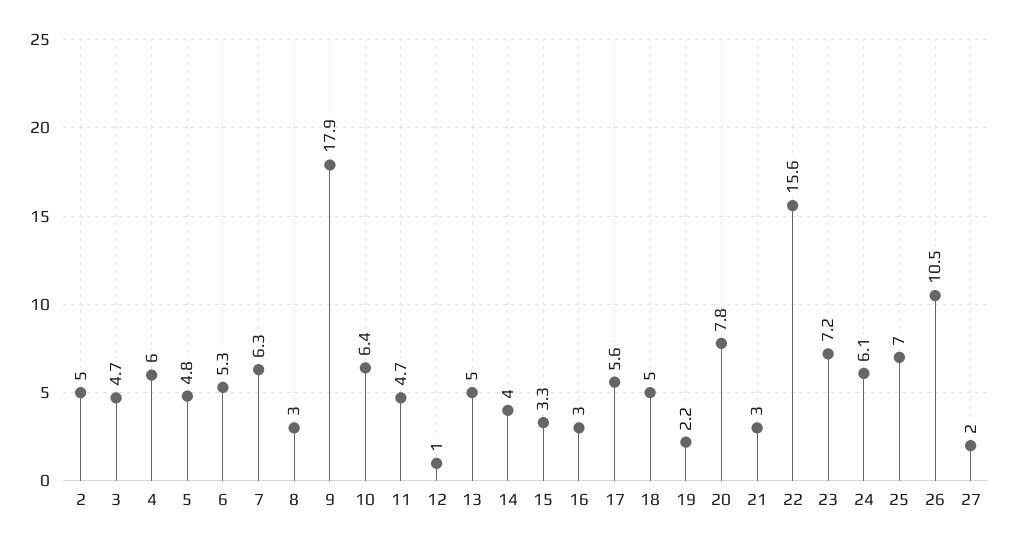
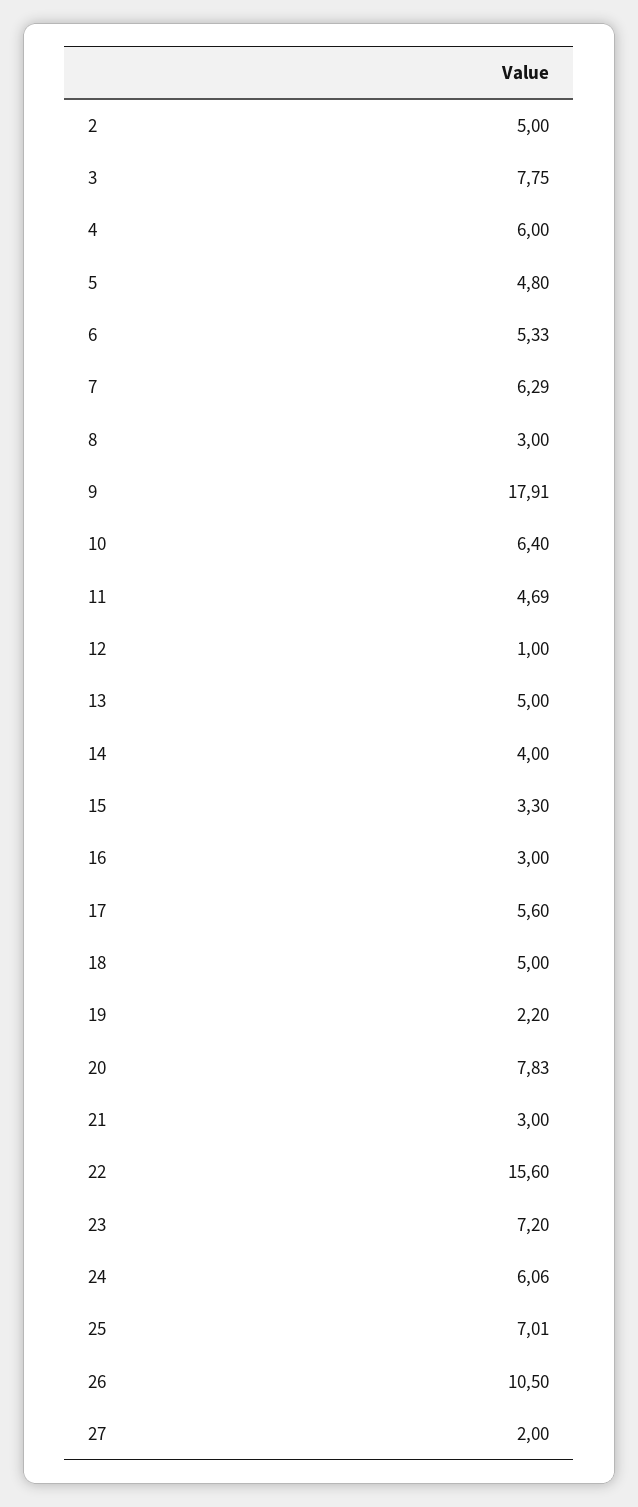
3: 4.7 -> 7.75

